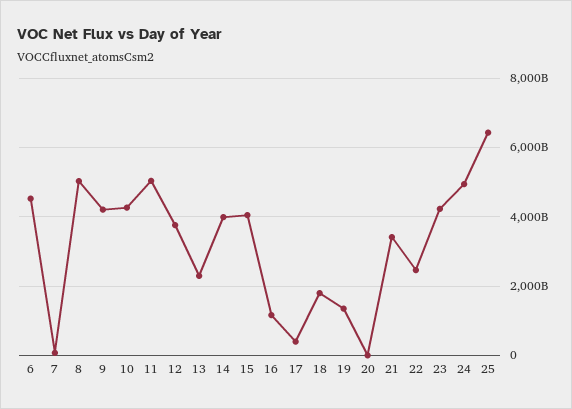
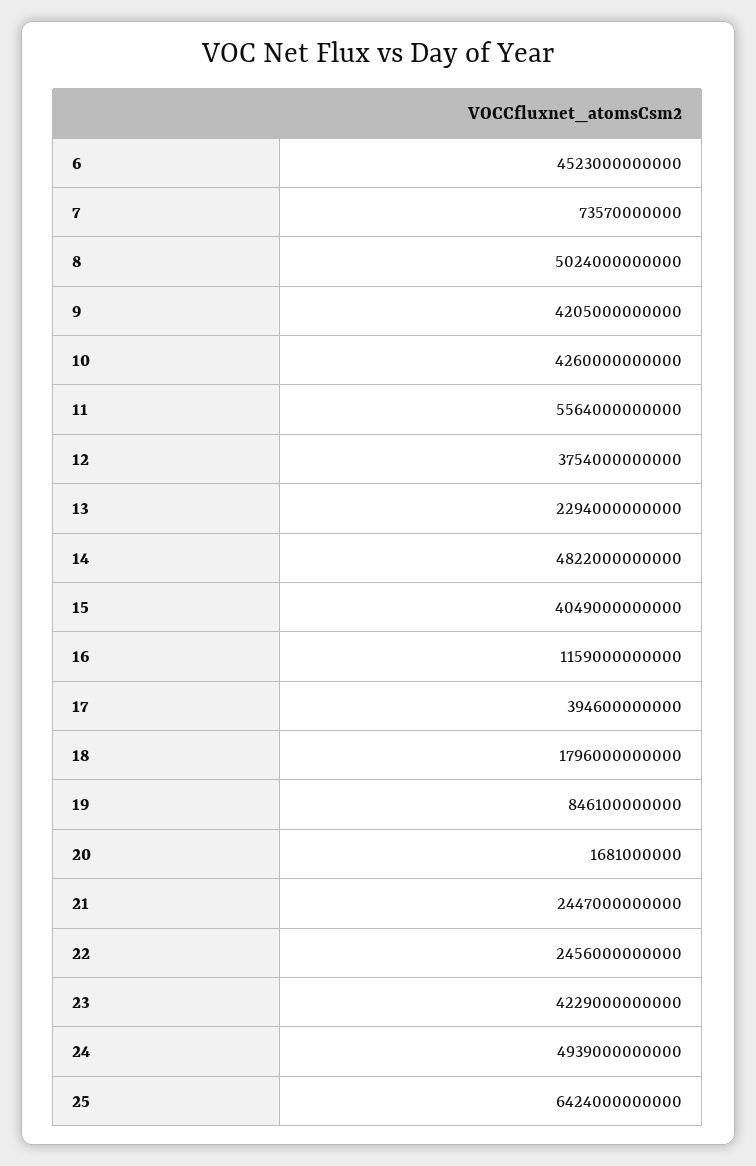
11: 5000000000000 -> 5564000000000
14: 4000000000000 -> 4822000000000
19: 1400000000000 -> 846100000000
21: 3400000000000 -> 2447000000000

